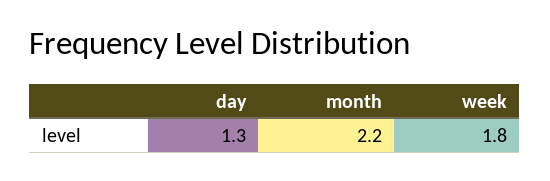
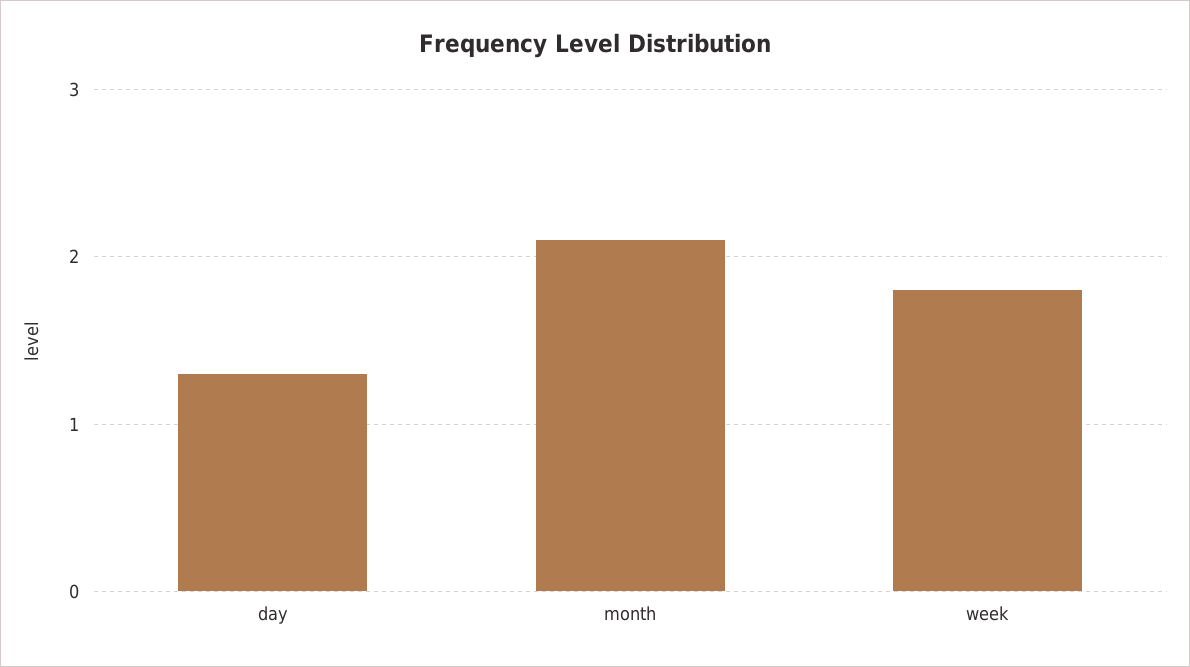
month: 2.2 -> 2.1

